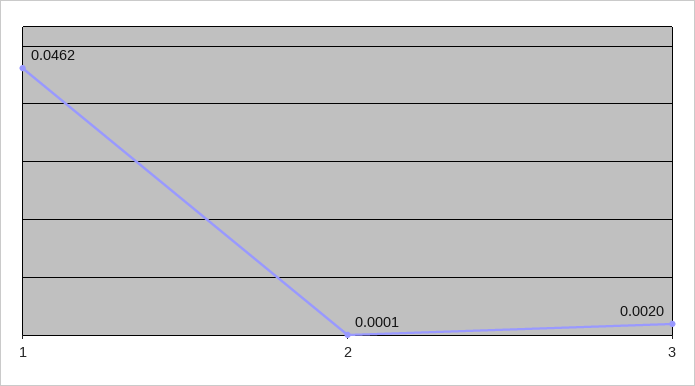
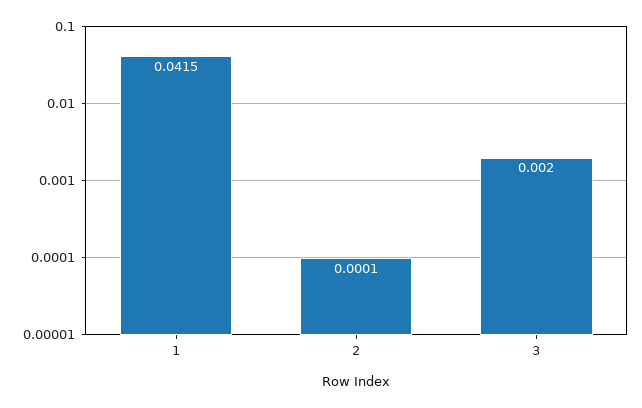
1: 0.0462 -> 0.0415

